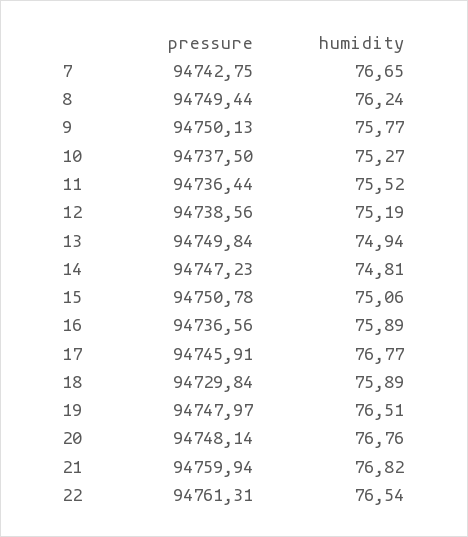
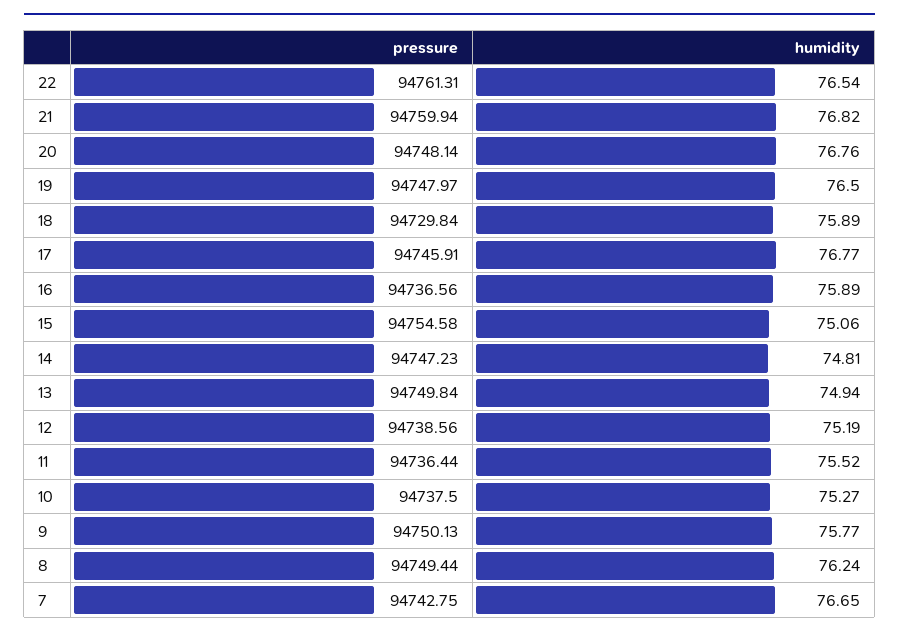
pressure, 15: 94750.78 -> 94754.58
humidity, 19: 76.51 -> 76.5

